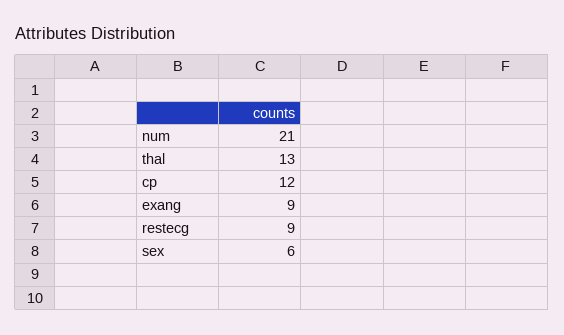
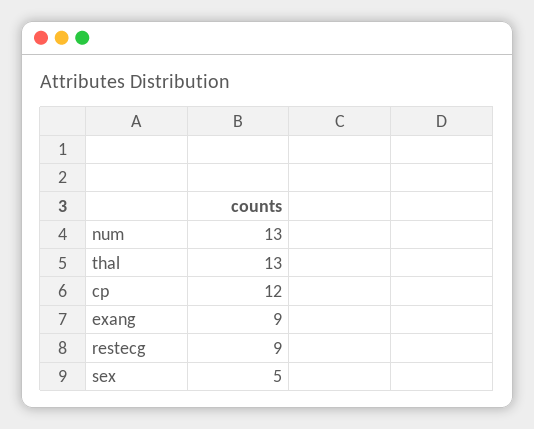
num: 21 -> 13
sex: 6 -> 5

